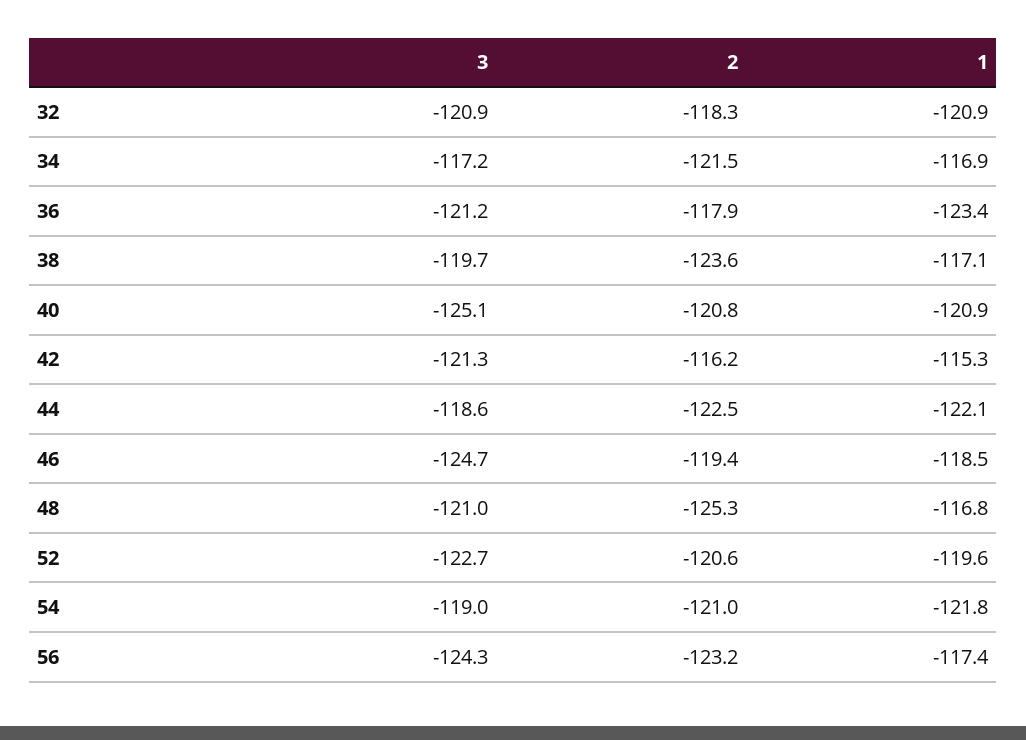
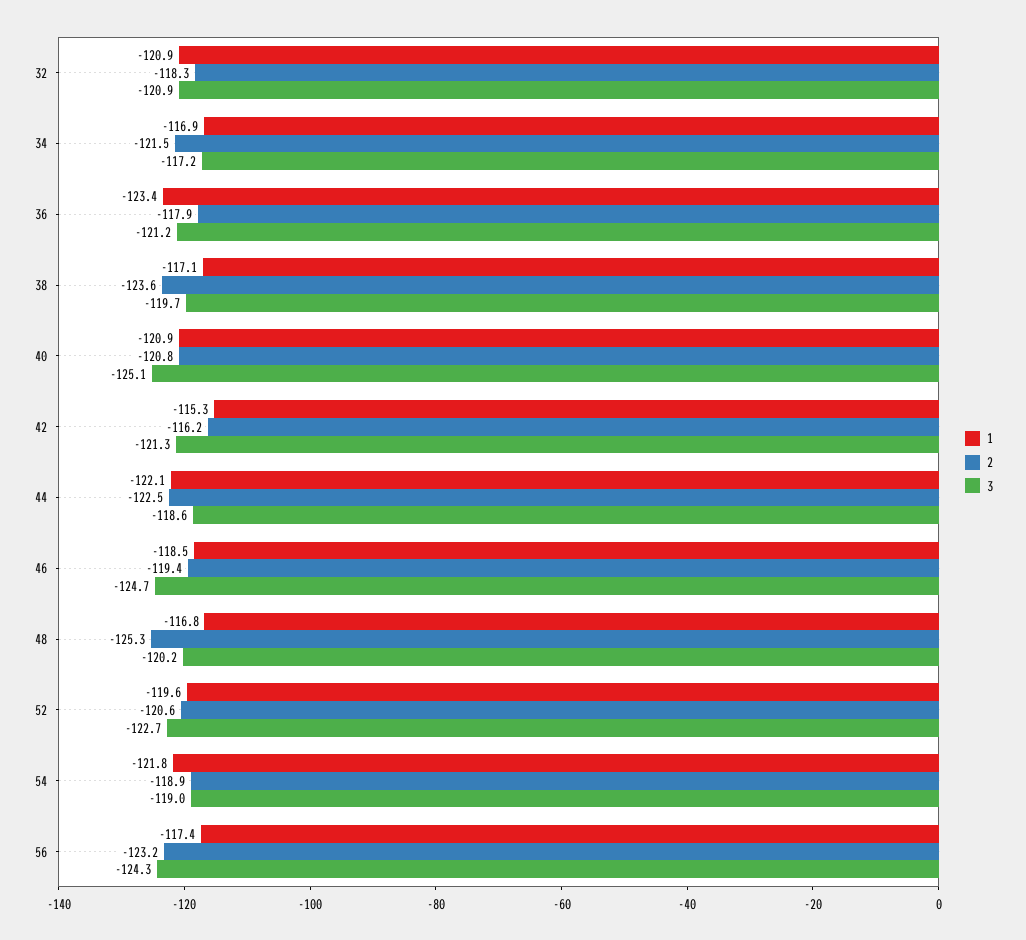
3, 48: -121 -> -120.2
2, 54: -121 -> -118.9

